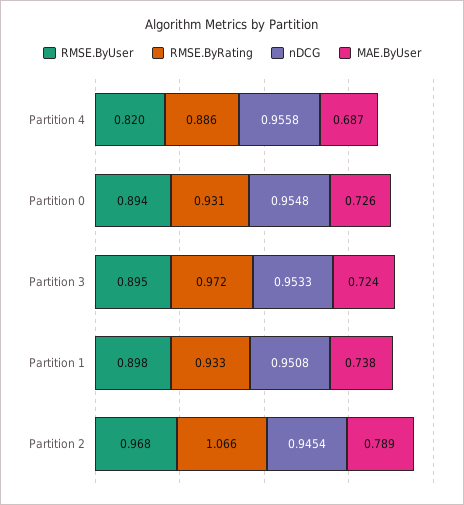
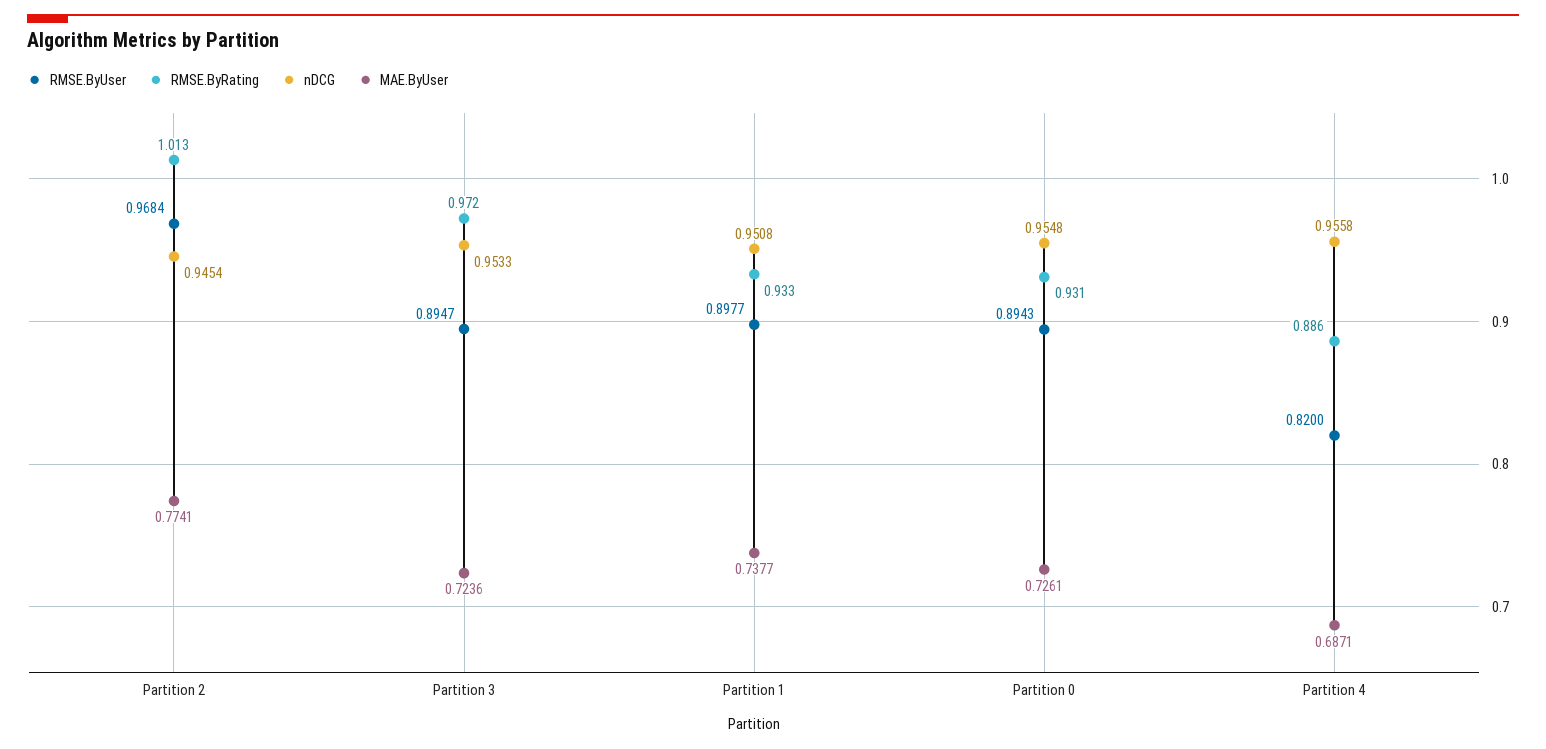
RMSE.ByRating, Partition 2: 1.066 -> 1.013
MAE.ByUser, Partition 2: 0.789 -> 0.7741

